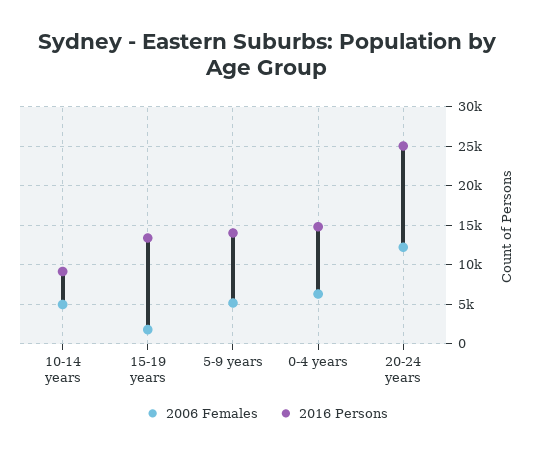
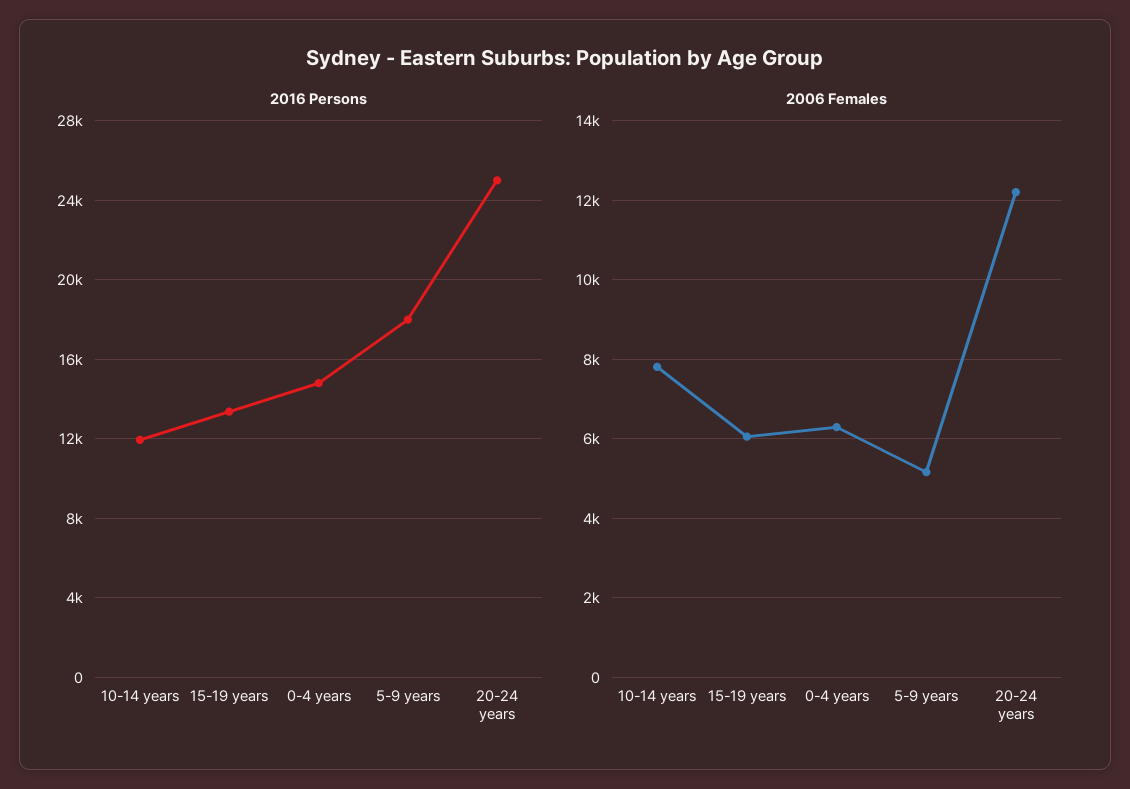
2006 Females, 10-14 years: 5000 -> 7800
2016 Persons, 10-14 years: 9000 -> 12000
2006 Females, 15-19 years: 2000 -> 6000
2016 Persons, 5-9 years: 14000 -> 18000

